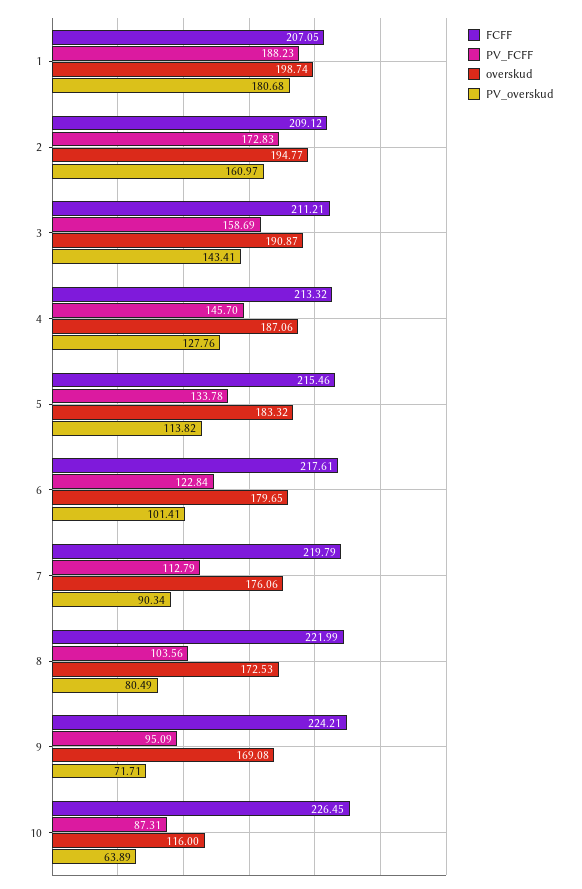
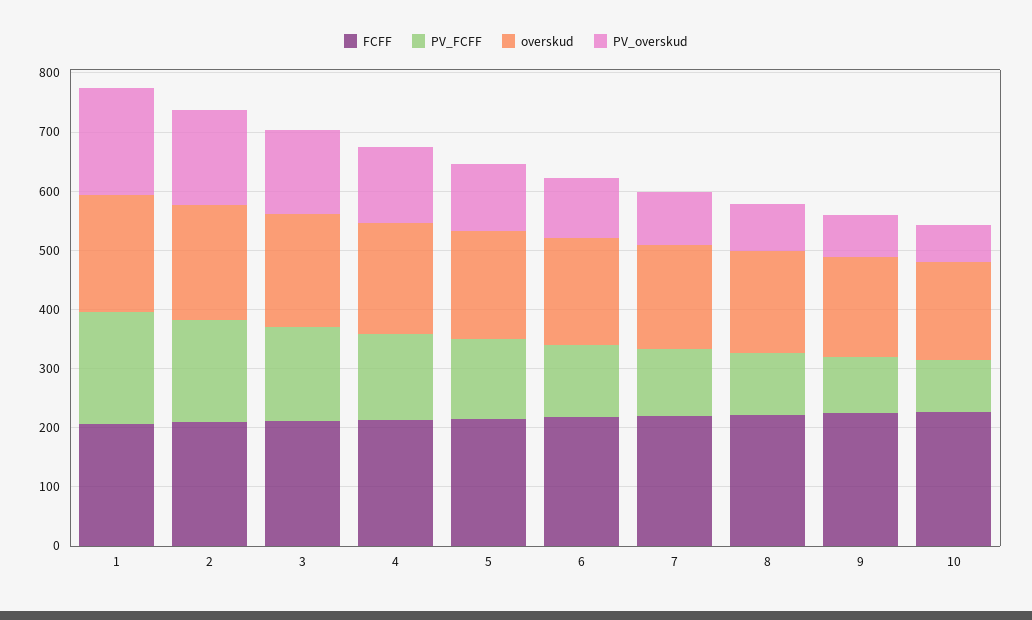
overskud, 10: 116 -> 160

